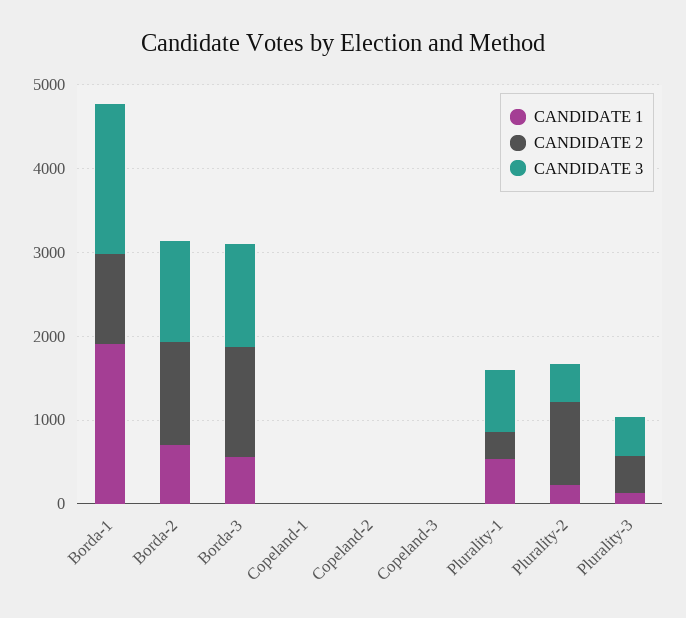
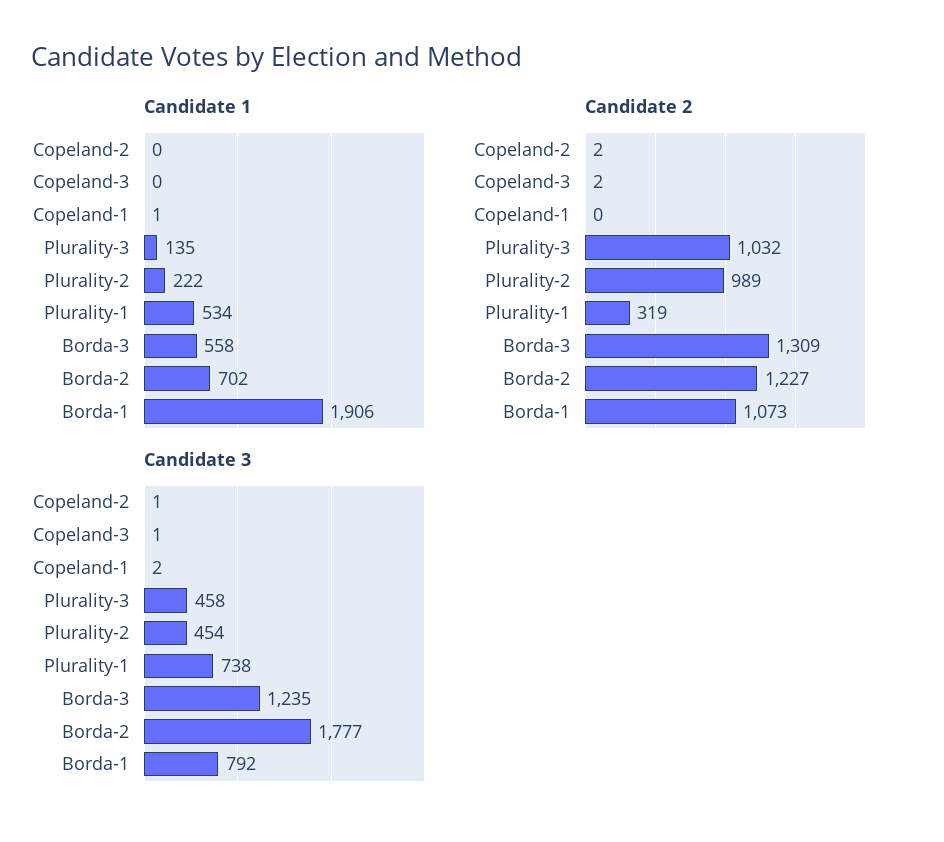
CANDIDATE 3, Borda-1: 1800 -> 792
CANDIDATE 3, Borda-2: 1200 -> 1777
CANDIDATE 2, Plurality-3: 400 -> 1032

